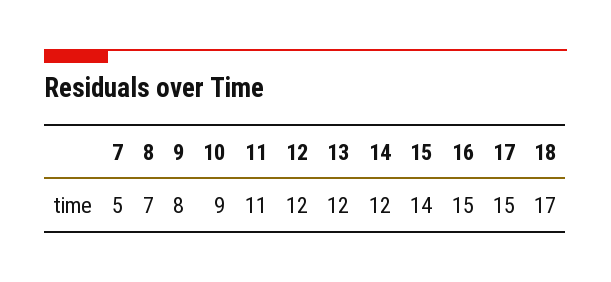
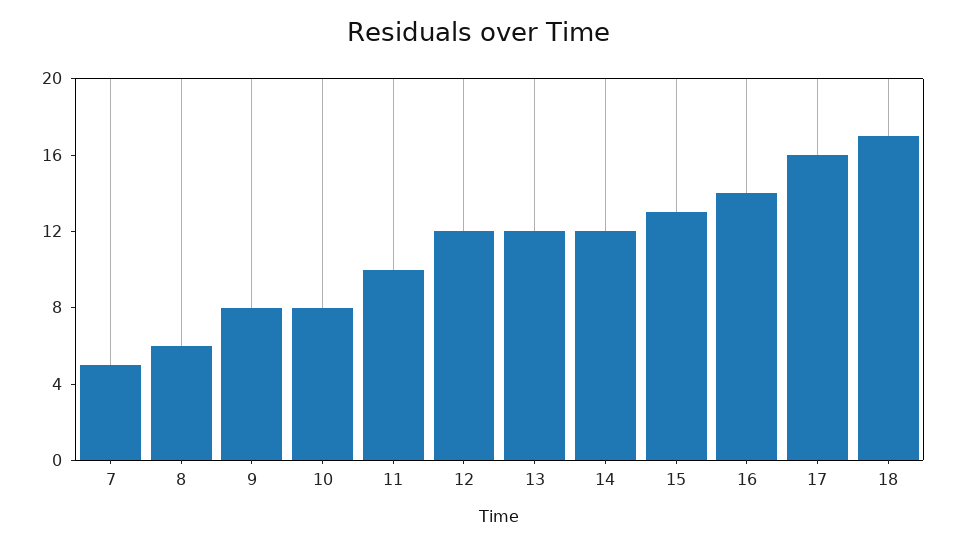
8: 7 -> 6
10: 9 -> 8
11: 11 -> 10
15: 14 -> 13
16: 15 -> 14
17: 15 -> 16

